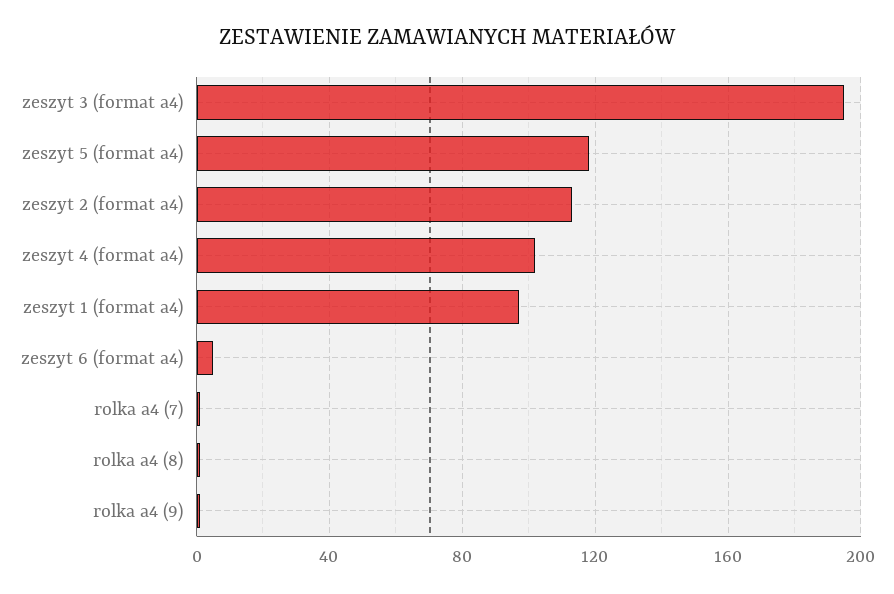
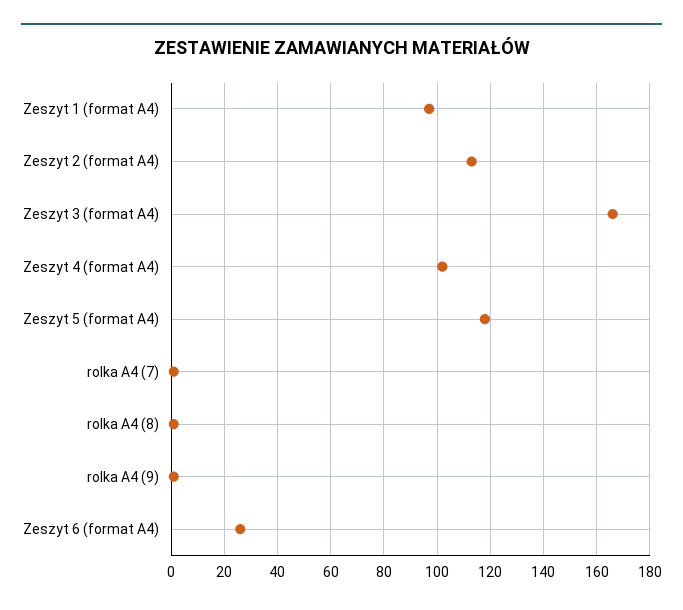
zeszyt 3 (format a4): 195 -> 165
zeszyt 6 (format a4): 5 -> 25

